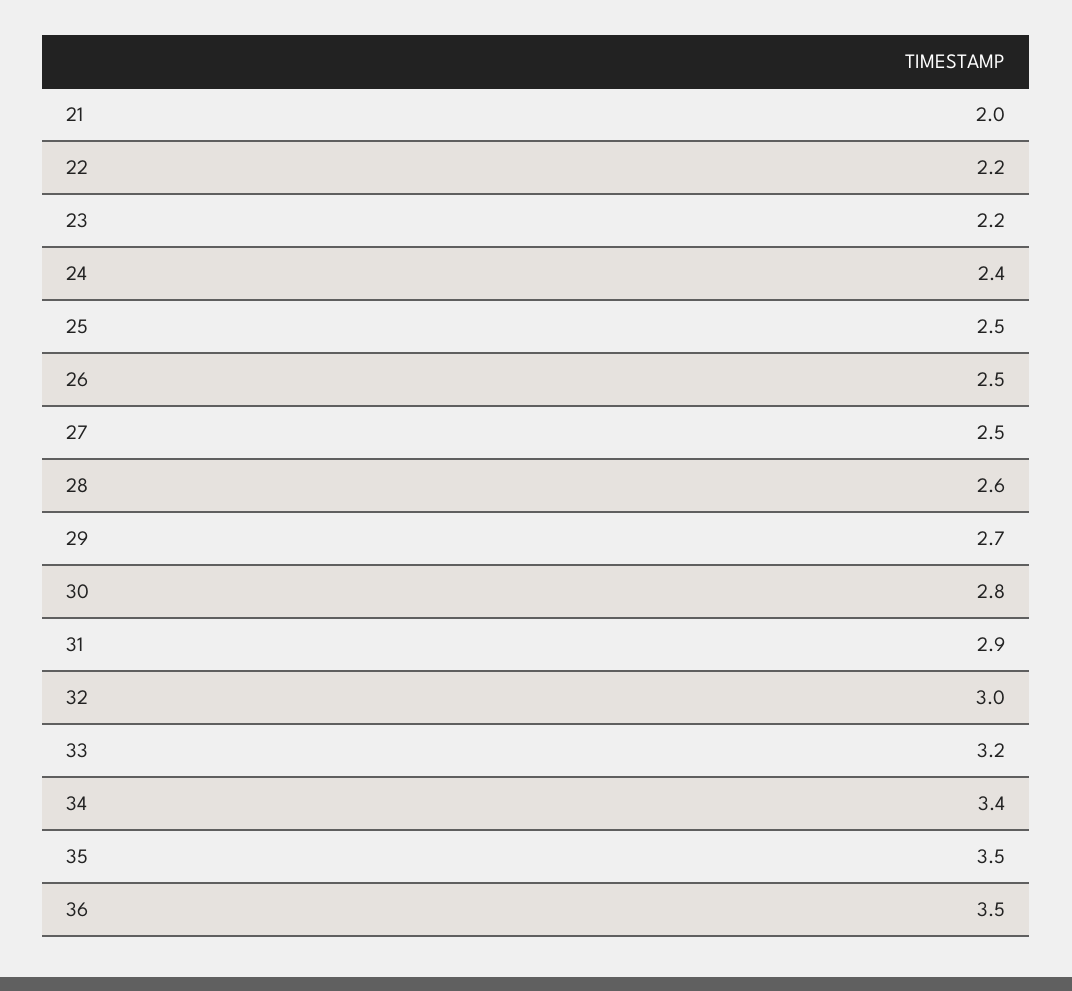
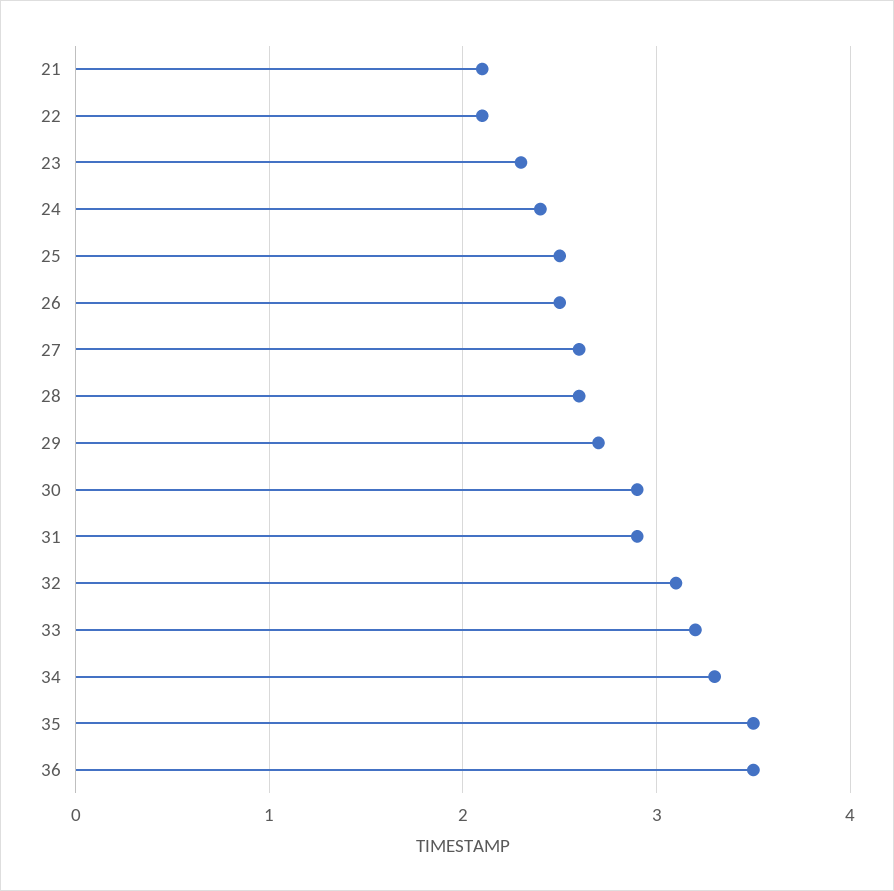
21: 2 -> 2.1
22: 2.2 -> 2.1
23: 2.2 -> 2.3
27: 2.5 -> 2.6
30: 2.8 -> 2.9
32: 3 -> 3.1
34: 3.4 -> 3.3

